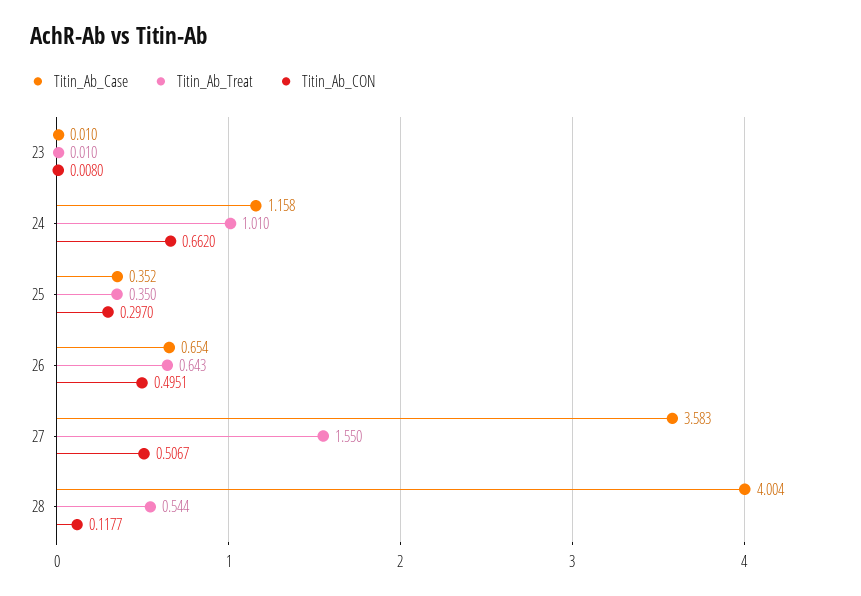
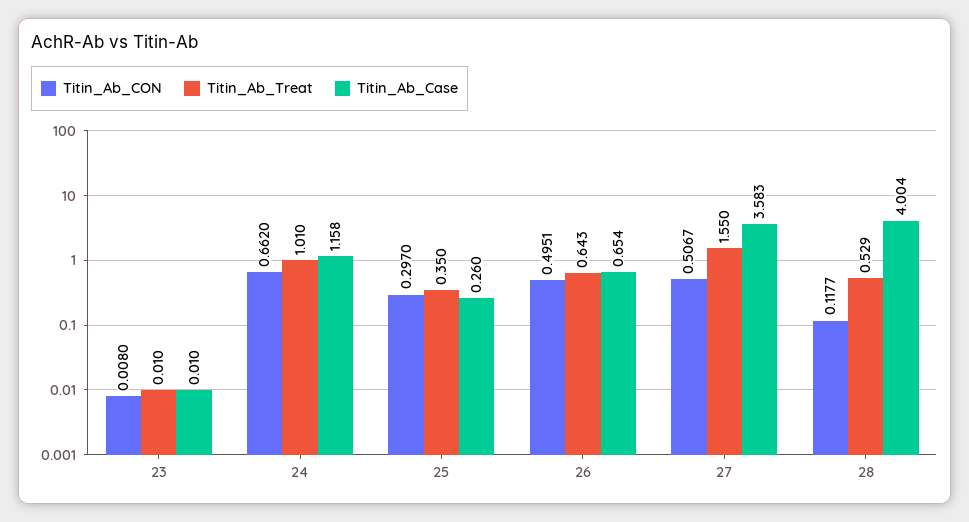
Titin_Ab_Case, 25: 0.352 -> 0.26
Titin_Ab_Treat, 28: 0.544 -> 0.529

